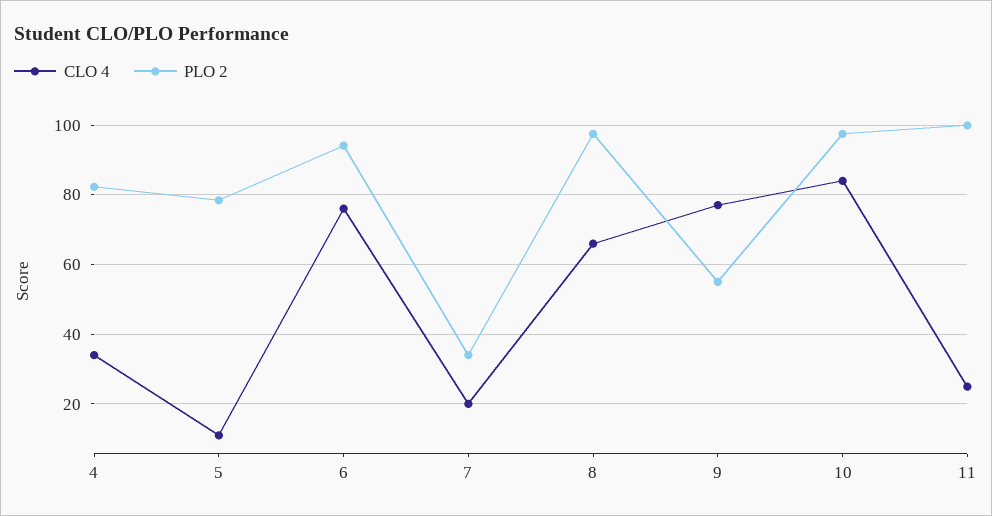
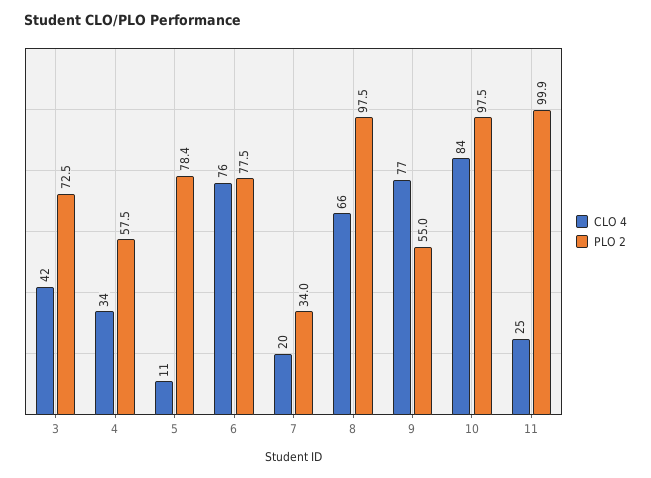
PLO 2, 4: 82 -> 57.5
PLO 2, 6: 94 -> 77.5
CLO 4, 3: none -> 42
PLO 2, 3: none -> 72.5

